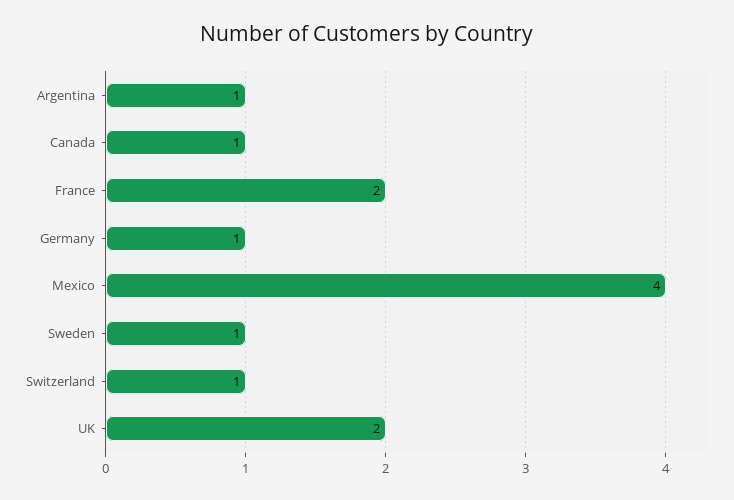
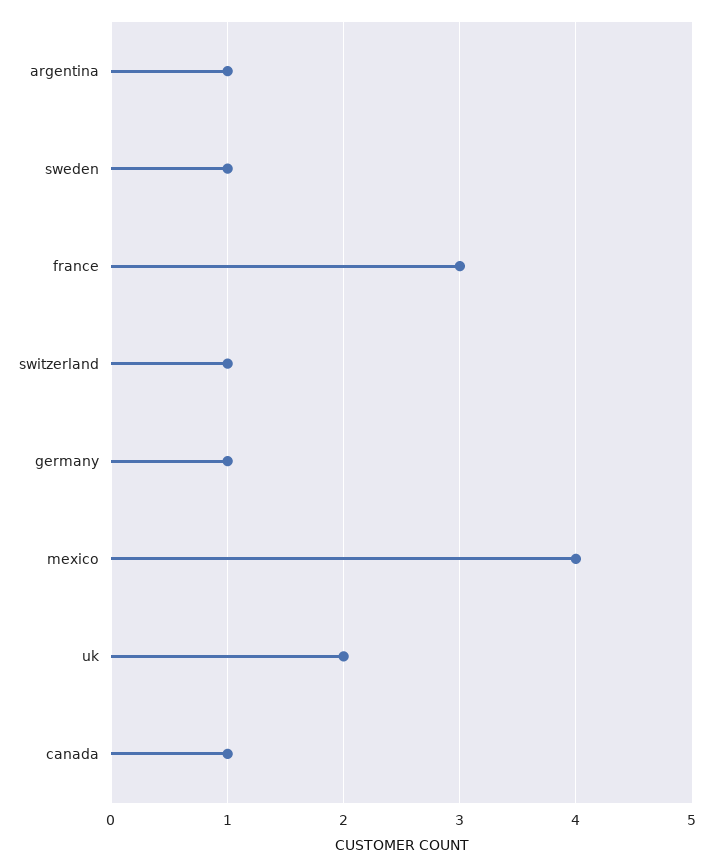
France: 2 -> 3

